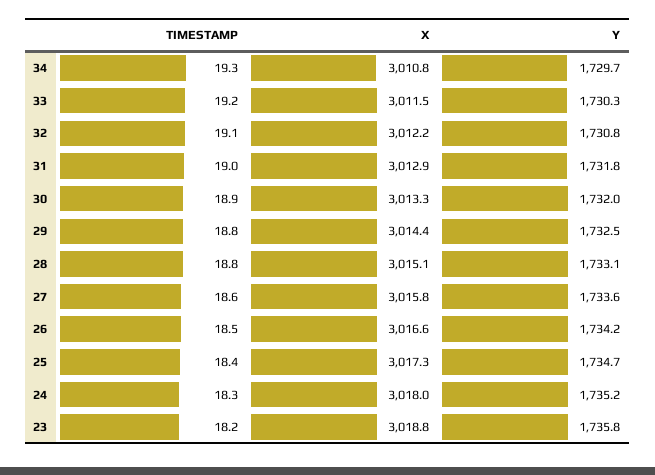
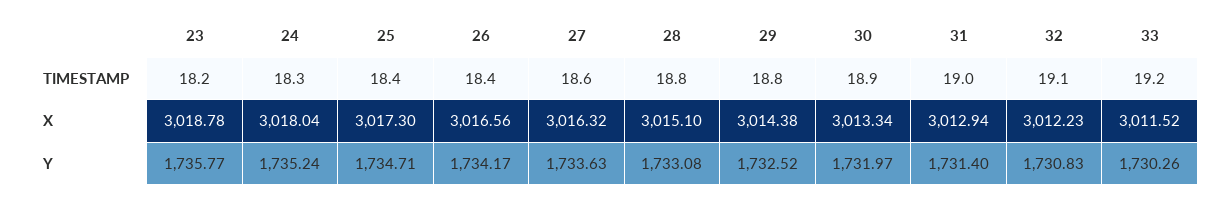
TIMESTAMP, 34: 19.3 -> none
X, 34: 3010.8 -> none
Y, 34: 1729.7 -> none
Y, 31: 1731.8 -> 1731.4
X, 27: 3015.8 -> 3016.32
TIMESTAMP, 26: 18.5 -> 18.4

